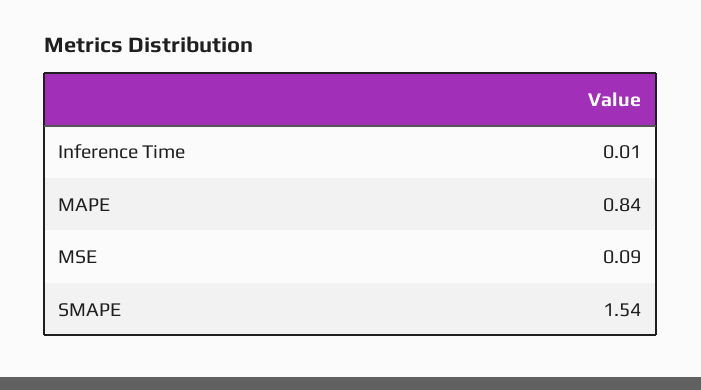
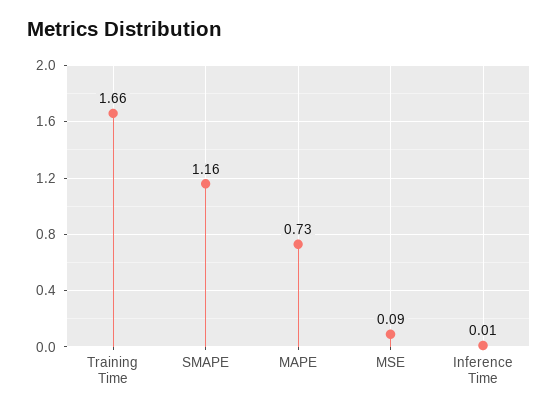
MAPE: 0.84 -> 0.73
SMAPE: 1.54 -> 1.16
Training Time: none -> 1.66

